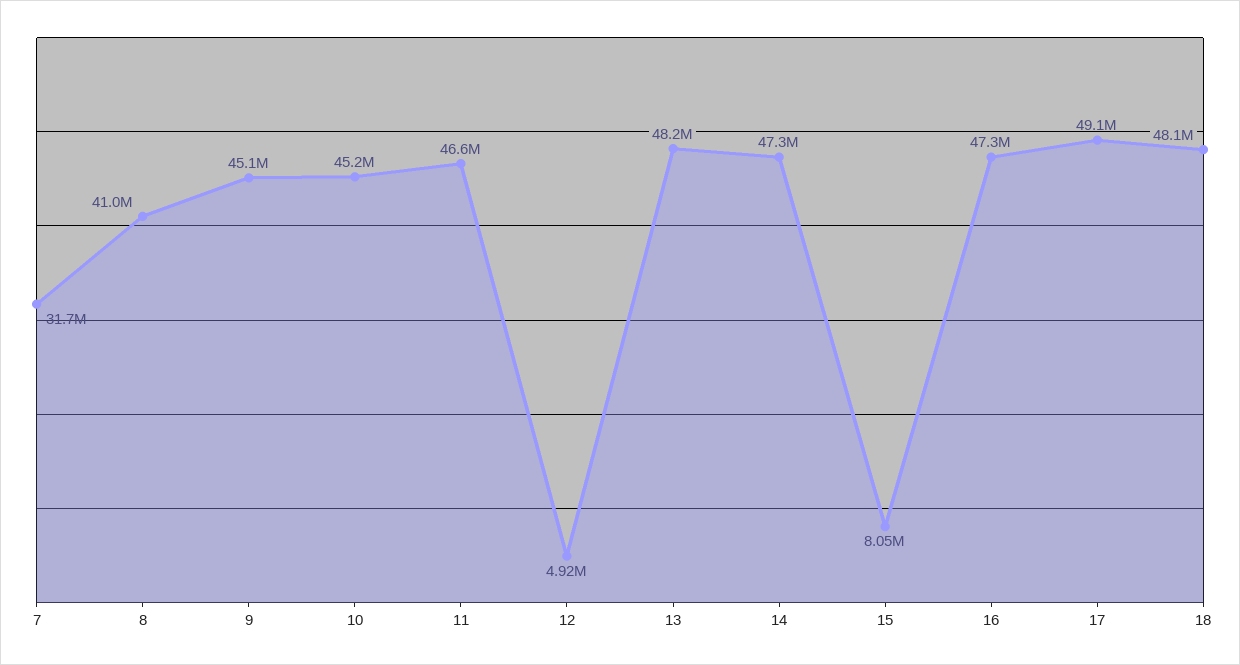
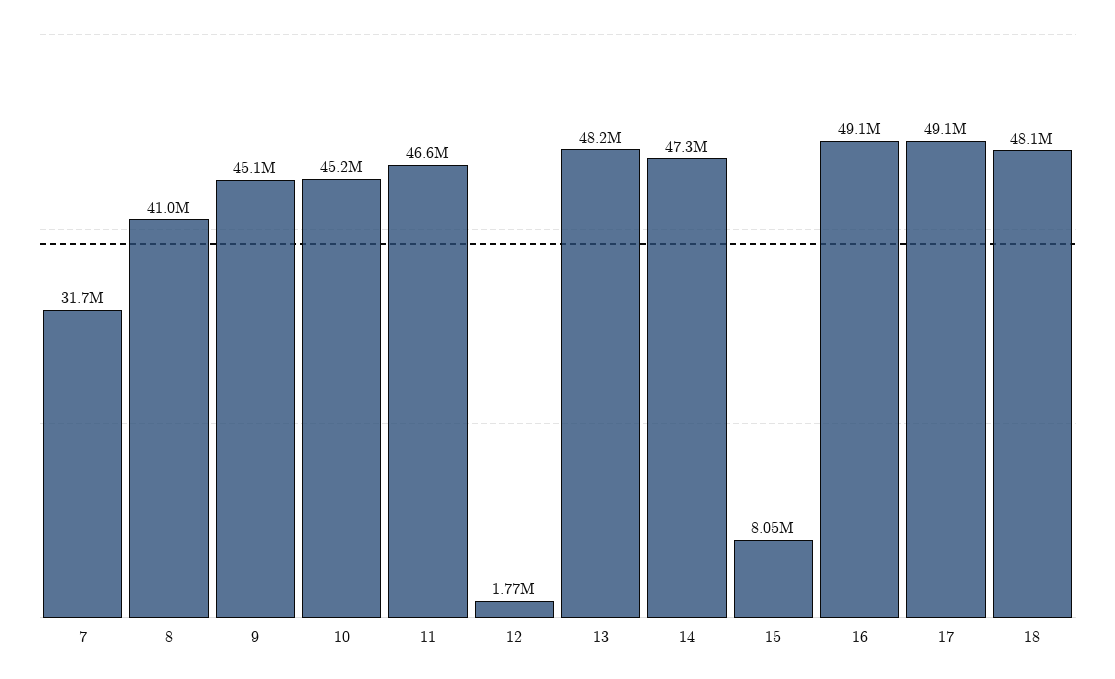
12: 4920000 -> 1770000
16: 47300000 -> 49100000

